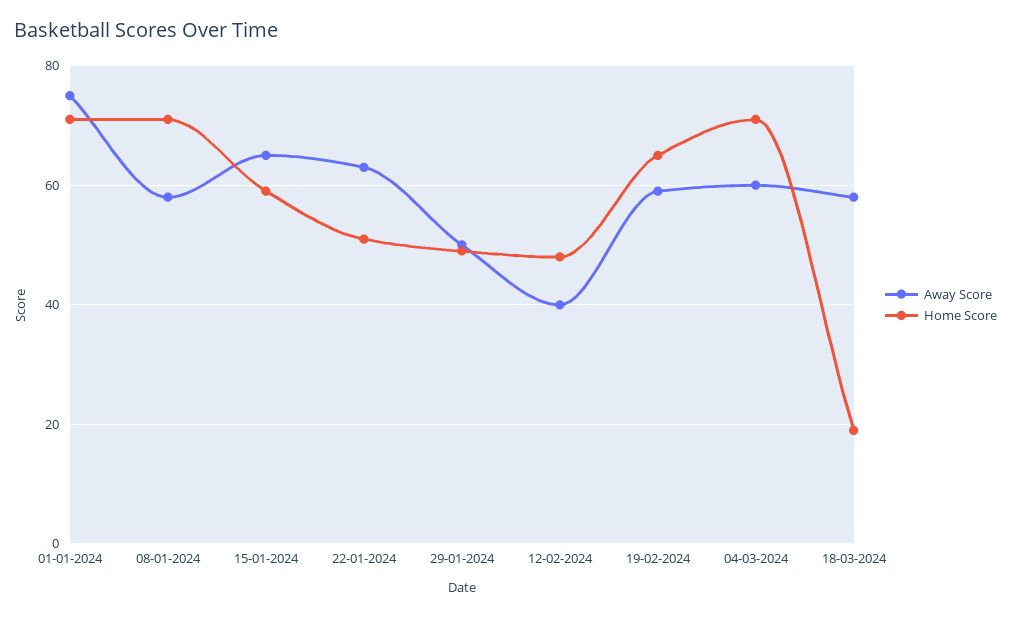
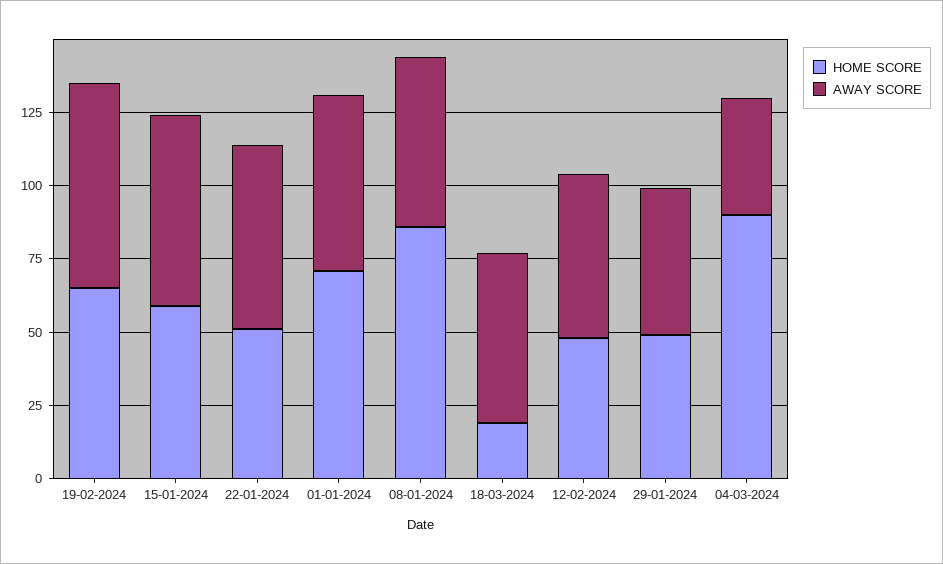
Away Score, 01-01-2024: 75 -> 60
Home Score, 08-01-2024: 70 -> 85
Away Score, 12-02-2024: 40 -> 55
Away Score, 19-02-2024: 60 -> 70
Away Score, 04-03-2024: 60 -> 40
Home Score, 04-03-2024: 70 -> 90

